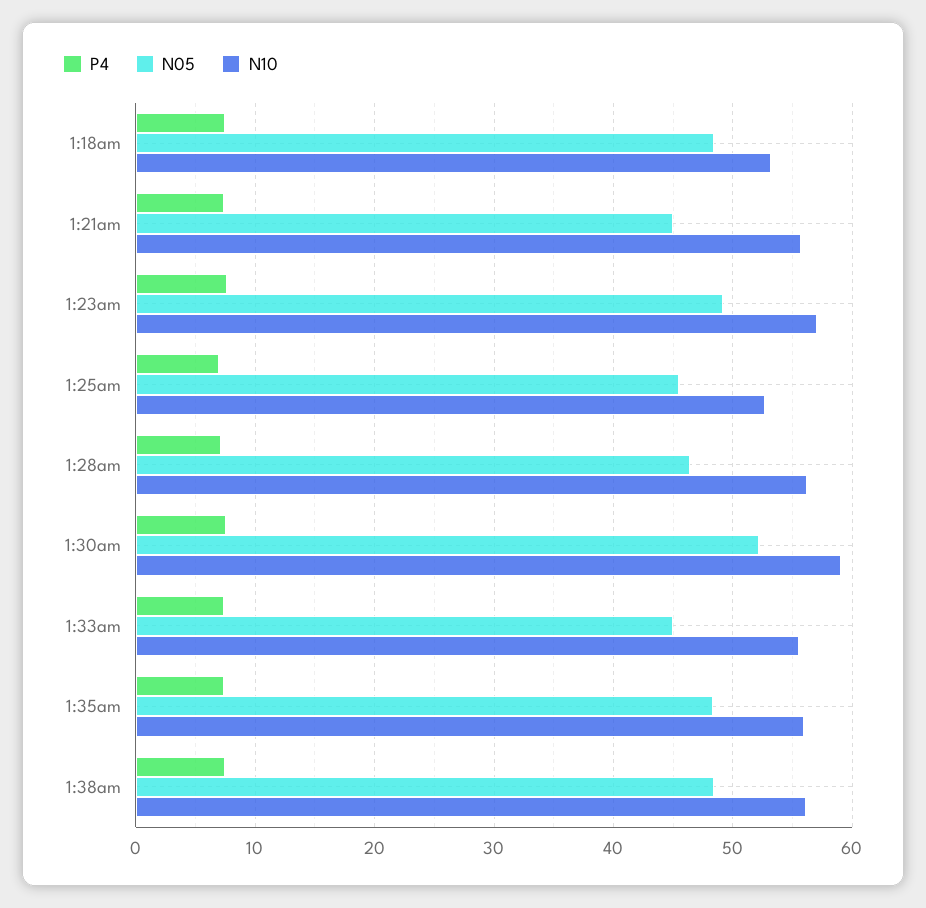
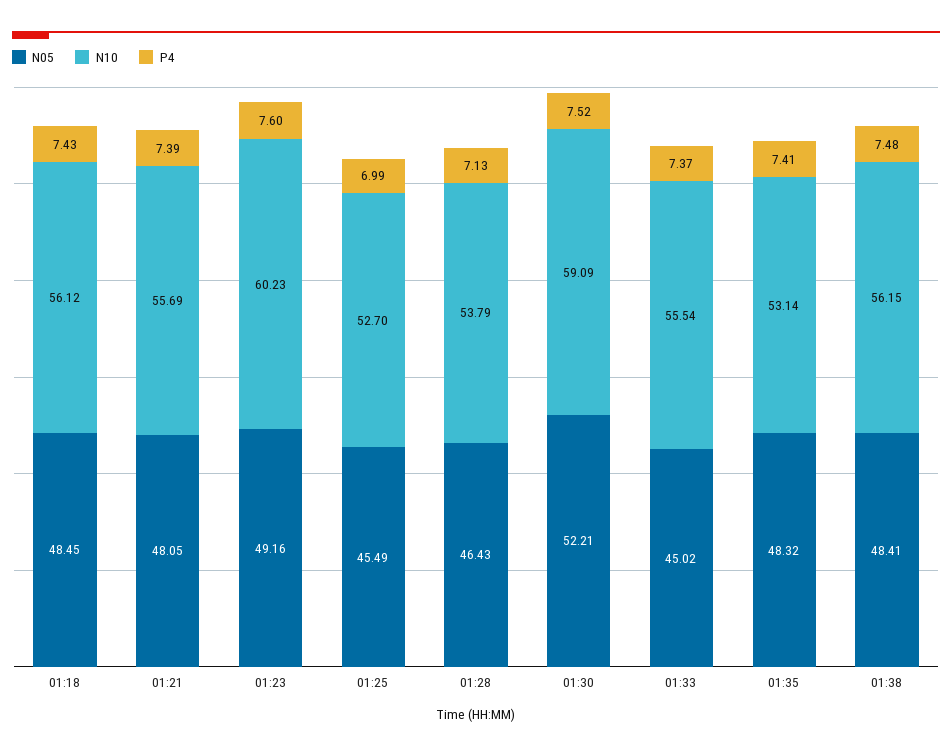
N10, 1:18am: 53 -> 56.12
N05, 1:21am: 45 -> 48.05
N10, 1:23am: 57 -> 60.23
N10, 1:28am: 56 -> 53.79
N10, 1:35am: 56 -> 53.14

